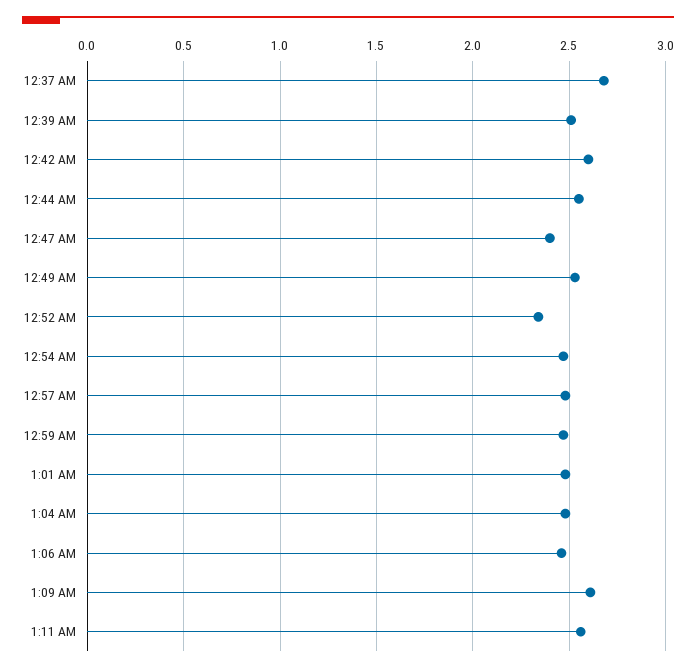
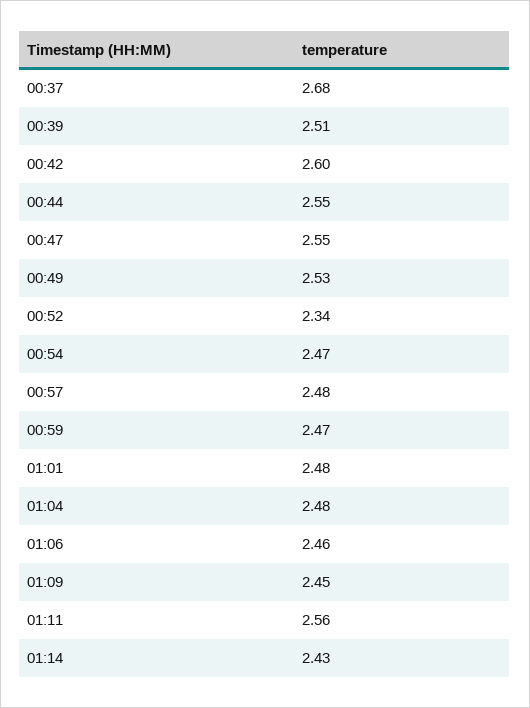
12:47 AM: 2.4 -> 2.55
1:09 AM: 2.6 -> 2.45
01:14: none -> 2.43

